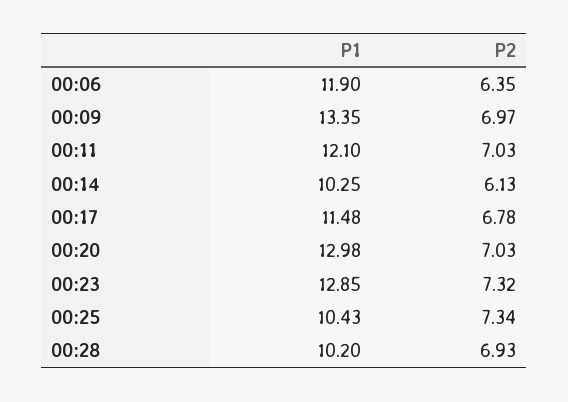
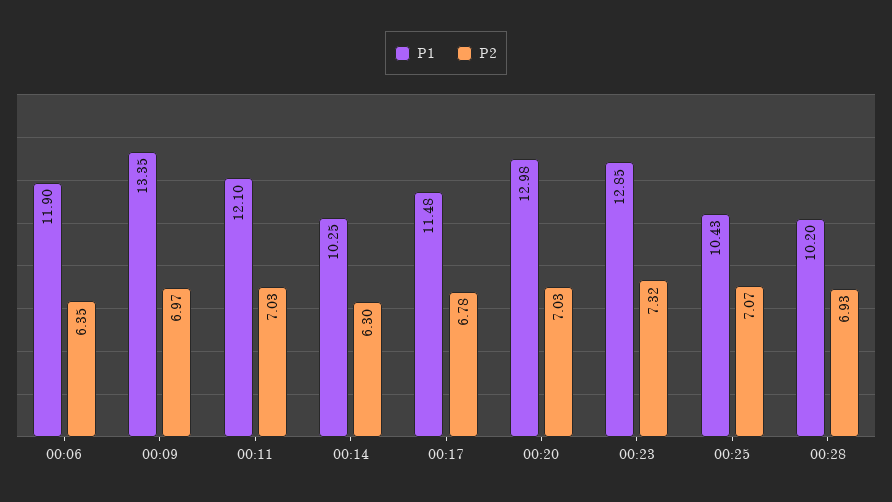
P2, 00:14: 6.13 -> 6.3
P2, 00:25: 7.34 -> 7.07

